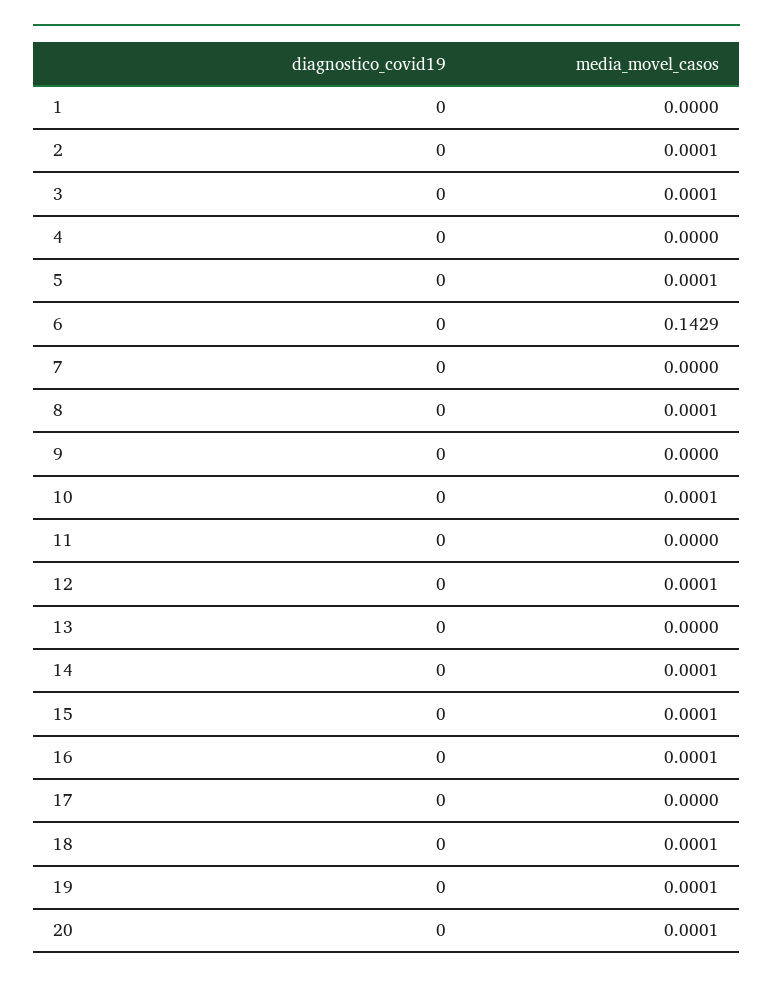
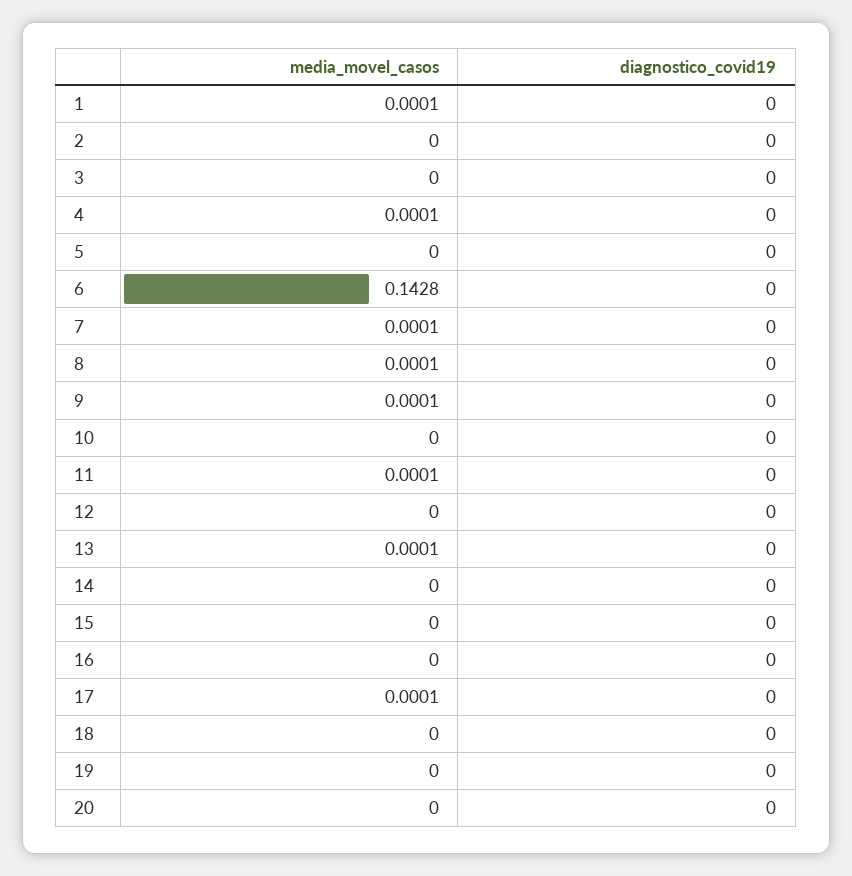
media_movel_casos, 1: 0 -> 0.0001
media_movel_casos, 2: 0.0001 -> 0
media_movel_casos, 3: 0.0001 -> 0
media_movel_casos, 4: 0 -> 0.0001
media_movel_casos, 5: 0.0001 -> 0
media_movel_casos, 6: 0.1429 -> 0.1428
media_movel_casos, 7: 0 -> 0.0001
media_movel_casos, 9: 0 -> 0.0001
media_movel_casos, 10: 0.0001 -> 0
media_movel_casos, 11: 0 -> 0.0001
media_movel_casos, 12: 0.0001 -> 0
media_movel_casos, 13: 0 -> 0.0001
media_movel_casos, 14: 0.0001 -> 0
media_movel_casos, 15: 0.0001 -> 0
media_movel_casos, 16: 0.0001 -> 0
media_movel_casos, 17: 0 -> 0.0001
media_movel_casos, 18: 0.0001 -> 0
media_movel_casos, 19: 0.0001 -> 0
media_movel_casos, 20: 0.0001 -> 0

